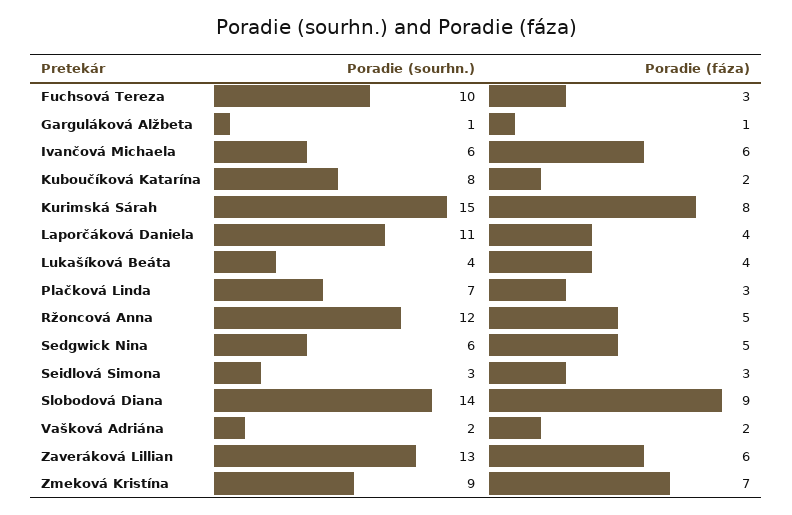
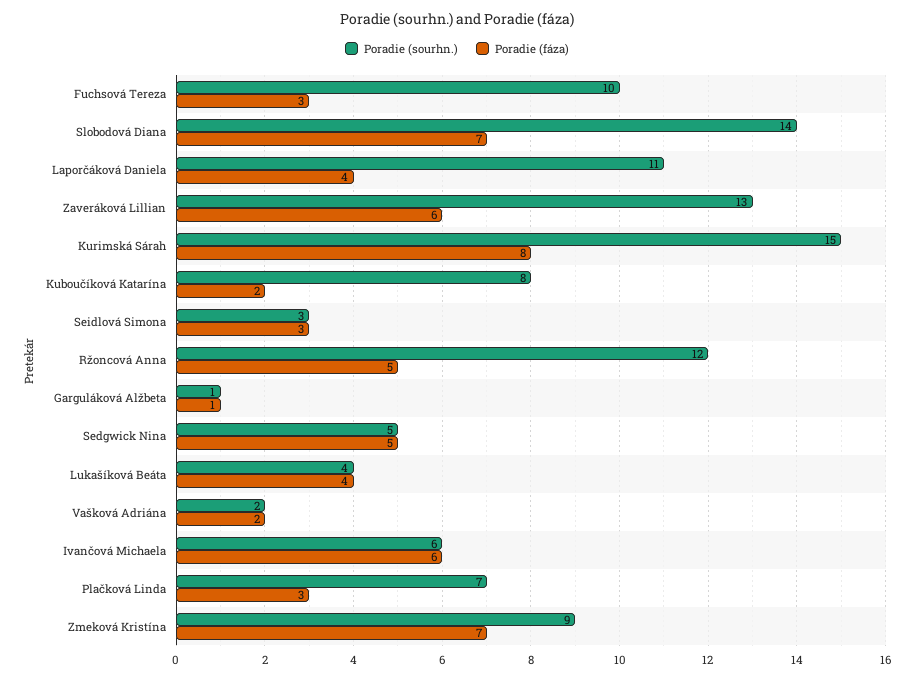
Poradie (sourhn.), Sedgwick Nina: 6 -> 5
Poradie (fáza), Slobodová Diana: 9 -> 7

